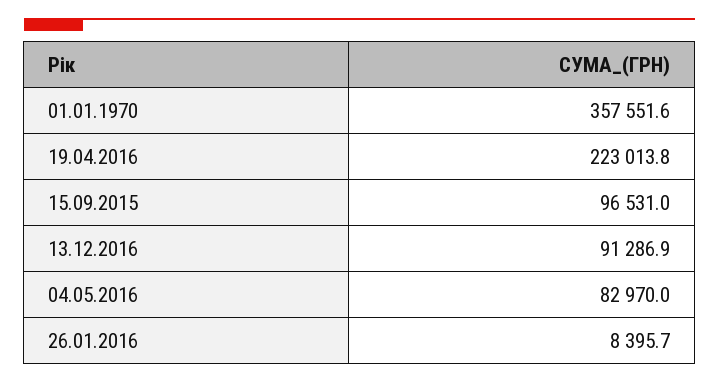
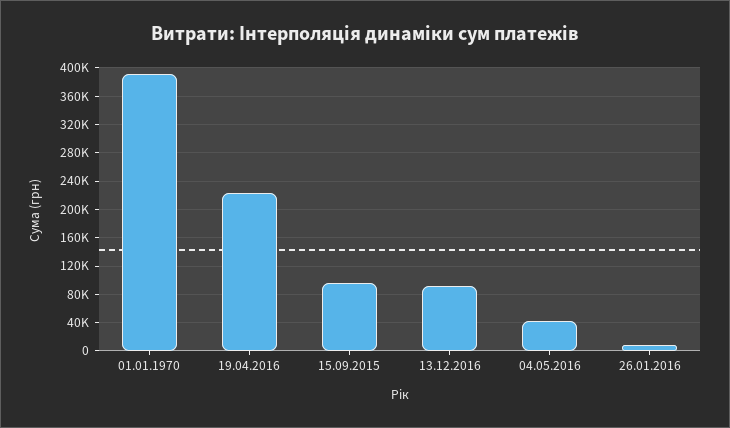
01.01.1970: 357551.6 -> 390000
04.05.2016: 82970 -> 40000

